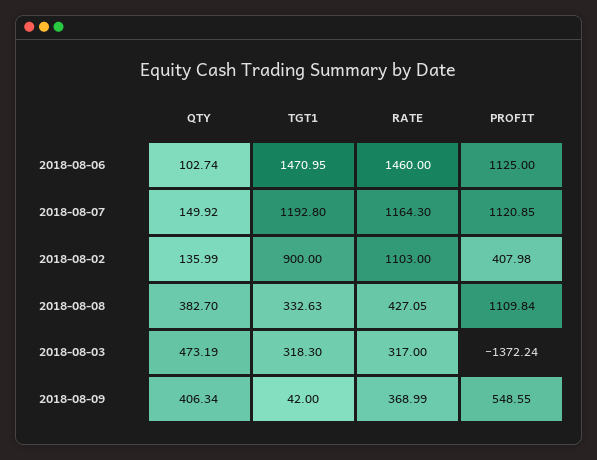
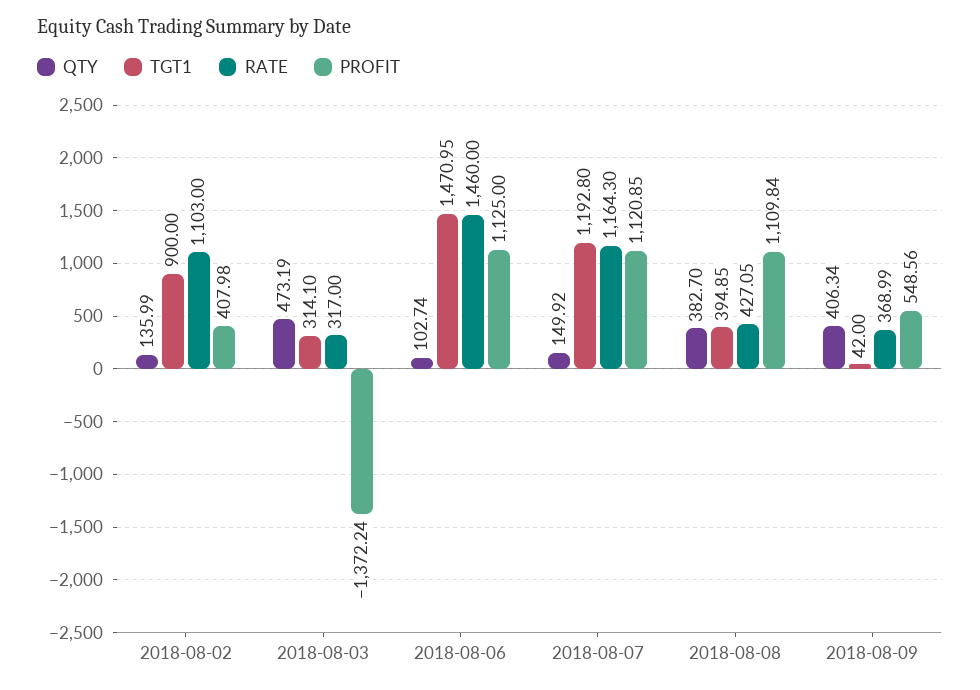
TGT1, 2018-08-08: 332.63 -> 394.85
TGT1, 2018-08-03: 318.3 -> 314.1
PROFIT, 2018-08-09: 548.55 -> 548.56

